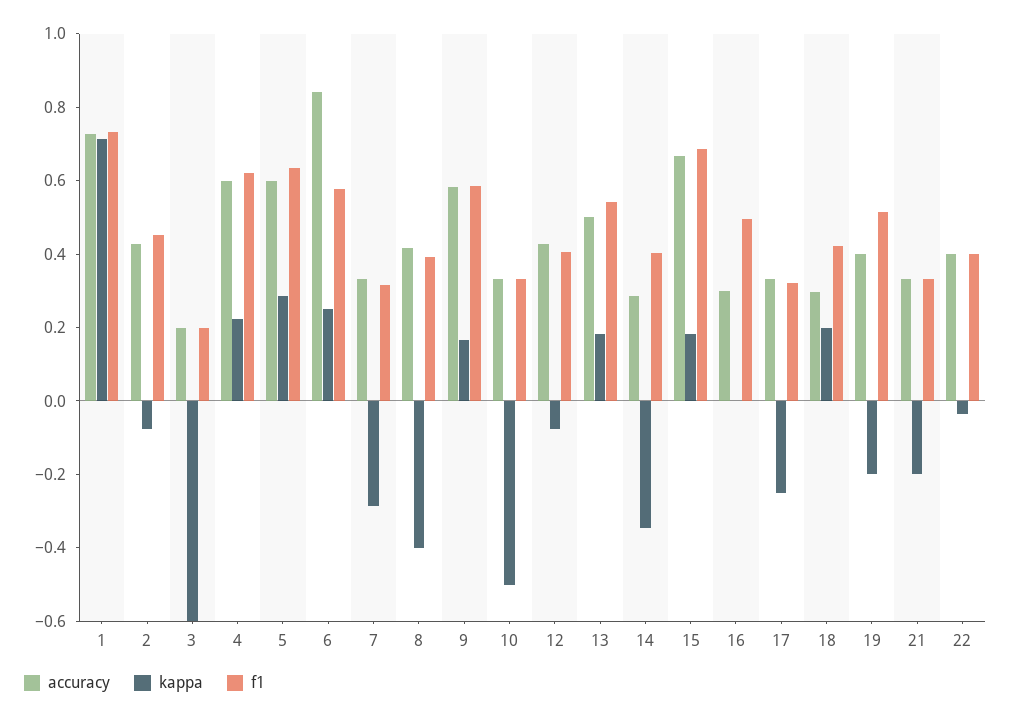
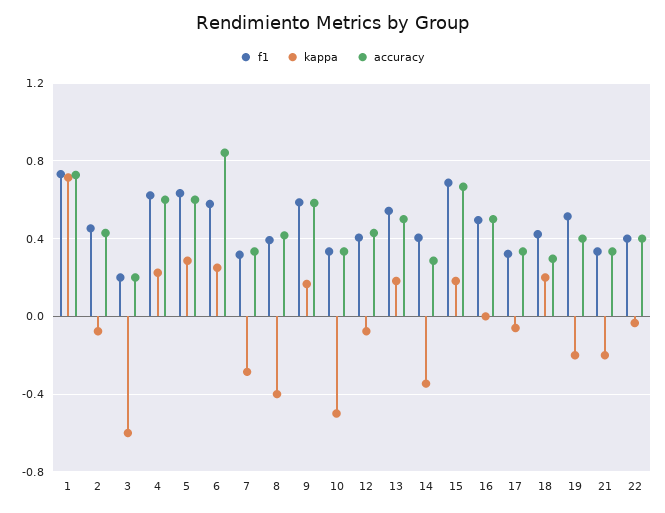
accuracy, 16: 0.3 -> 0.5
kappa, 17: -0.25 -> -0.05

